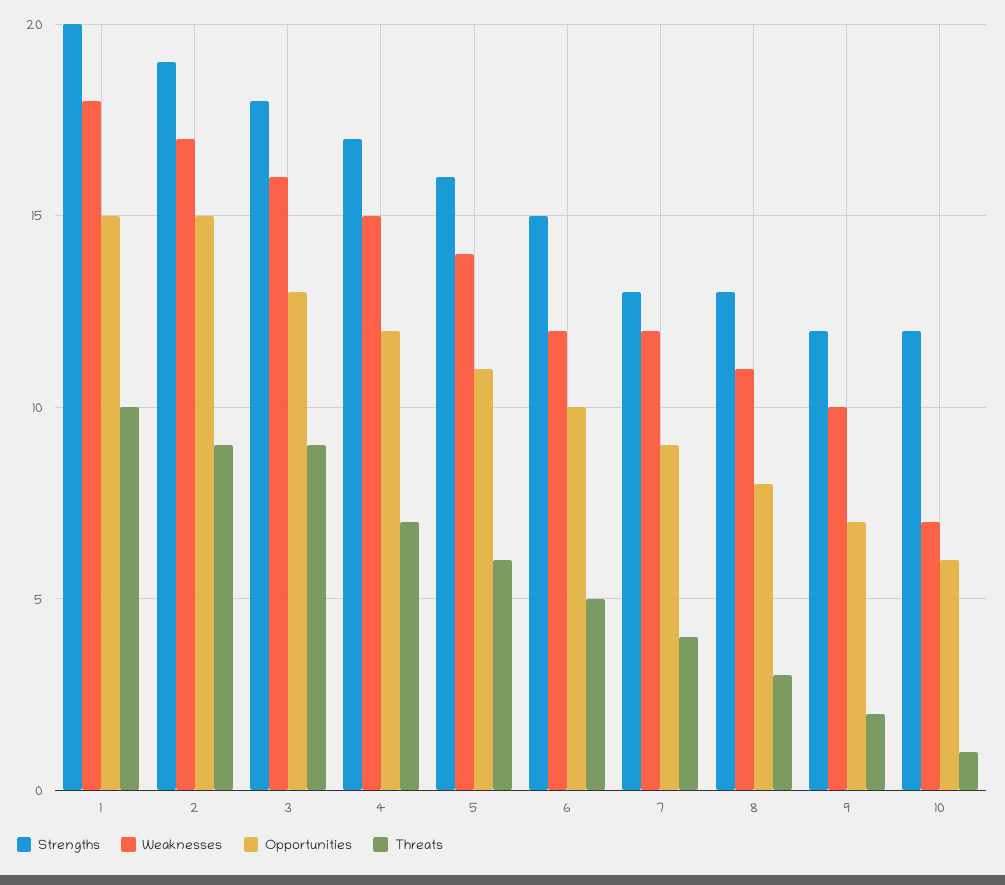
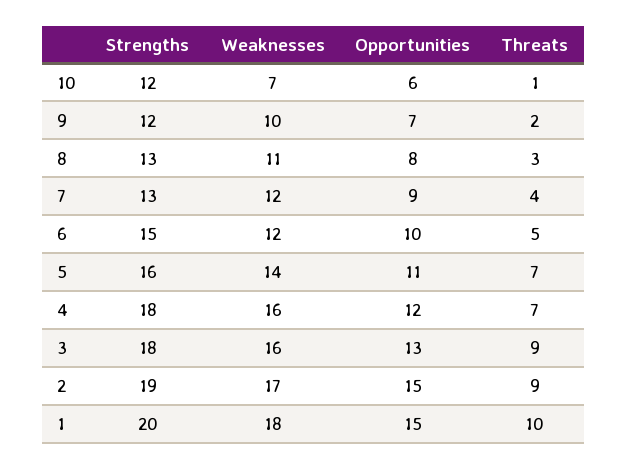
Strengths, 4: 17 -> 18
Weaknesses, 4: 15 -> 16
Threats, 5: 6 -> 7

